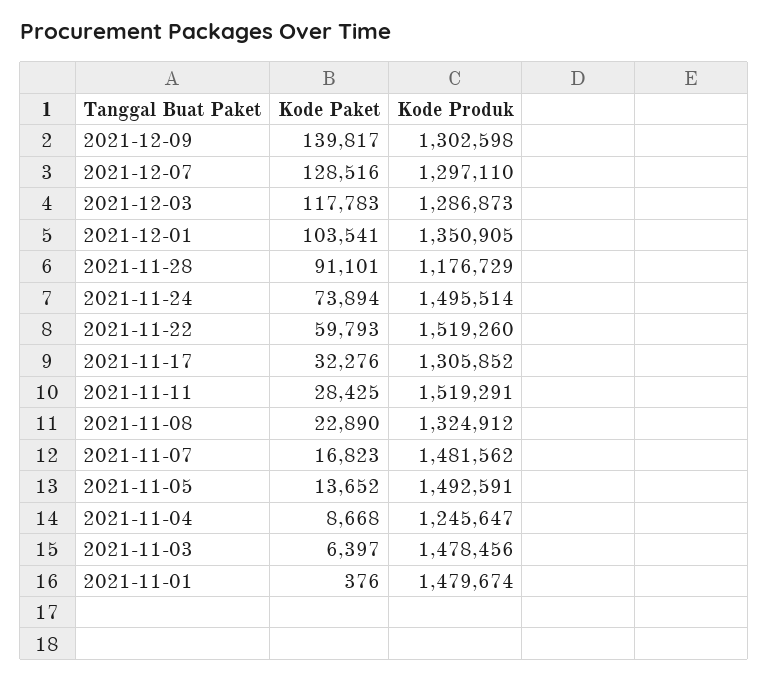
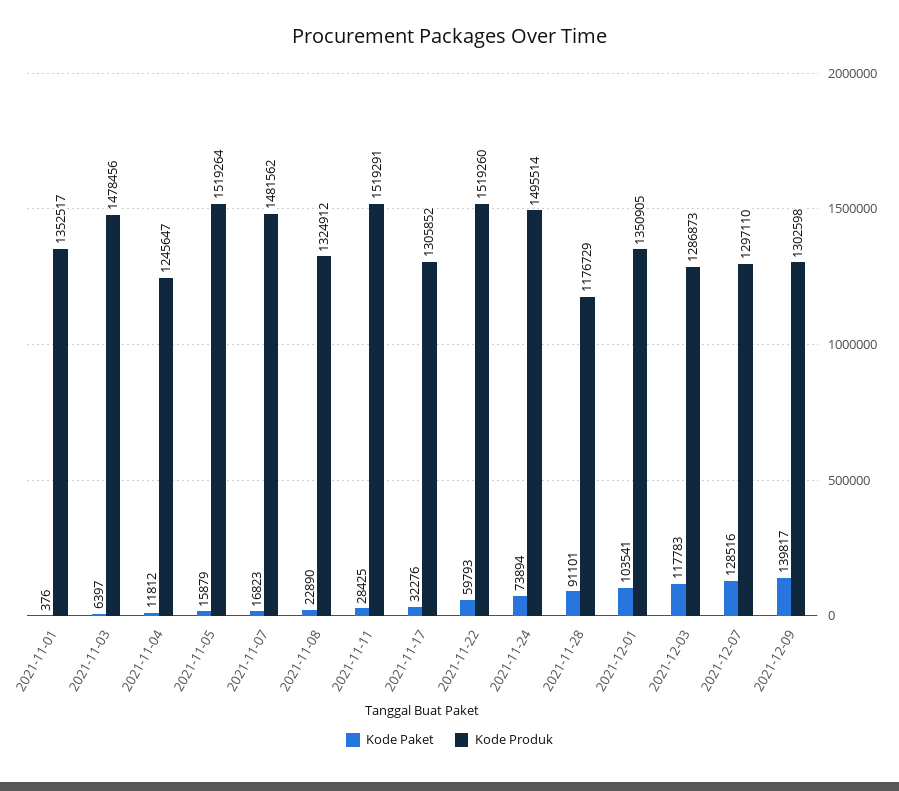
Kode Paket, 2021-11-05: 13652 -> 15879
Kode Produk, 2021-11-05: 1492591 -> 1519264
Kode Paket, 2021-11-04: 8668 -> 11812
Kode Produk, 2021-11-01: 1479674 -> 1352517

